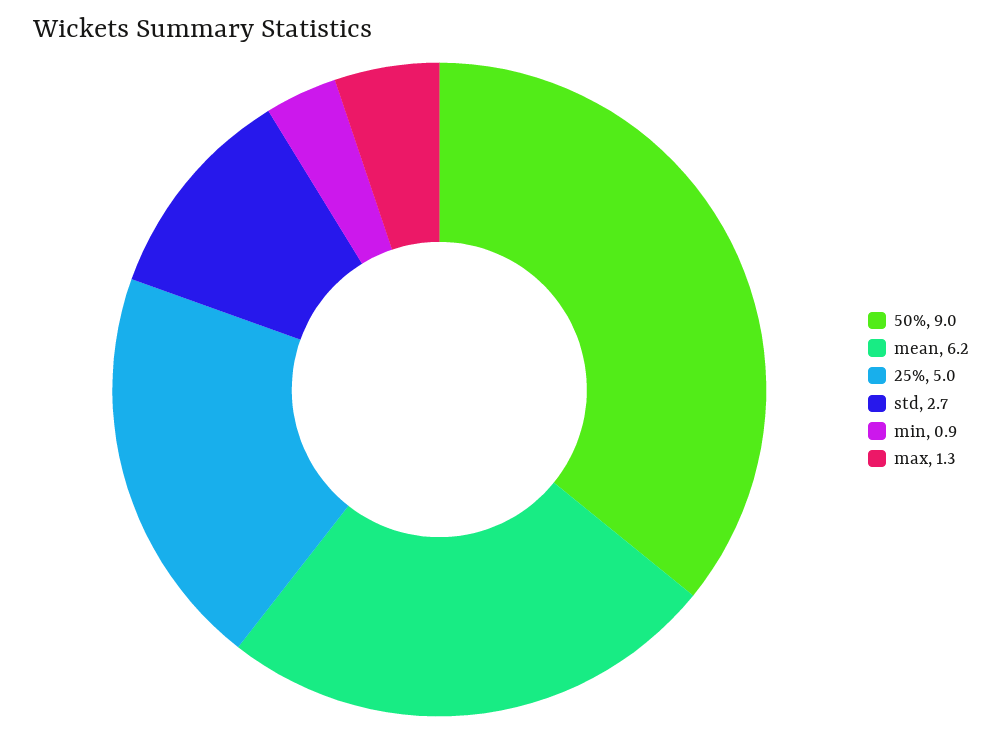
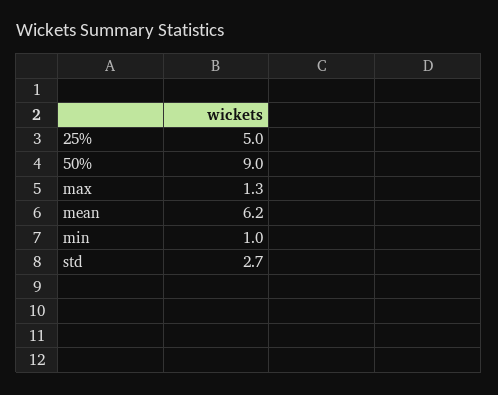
min: 0.9 -> 1

